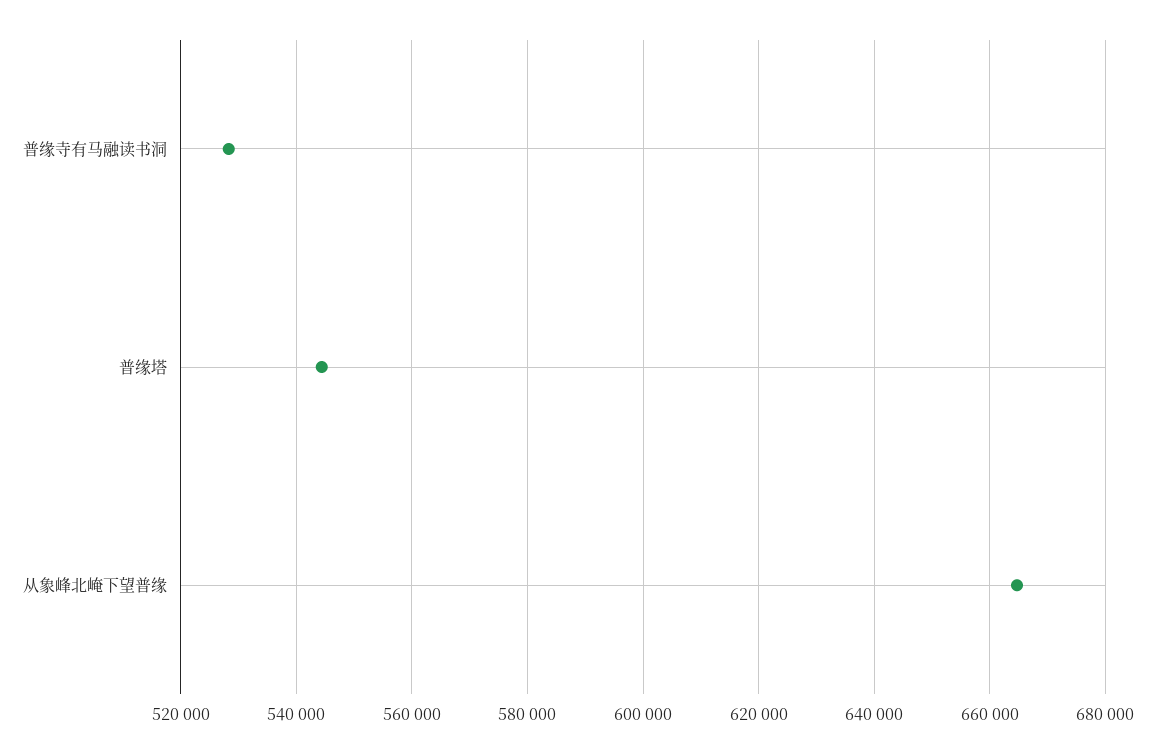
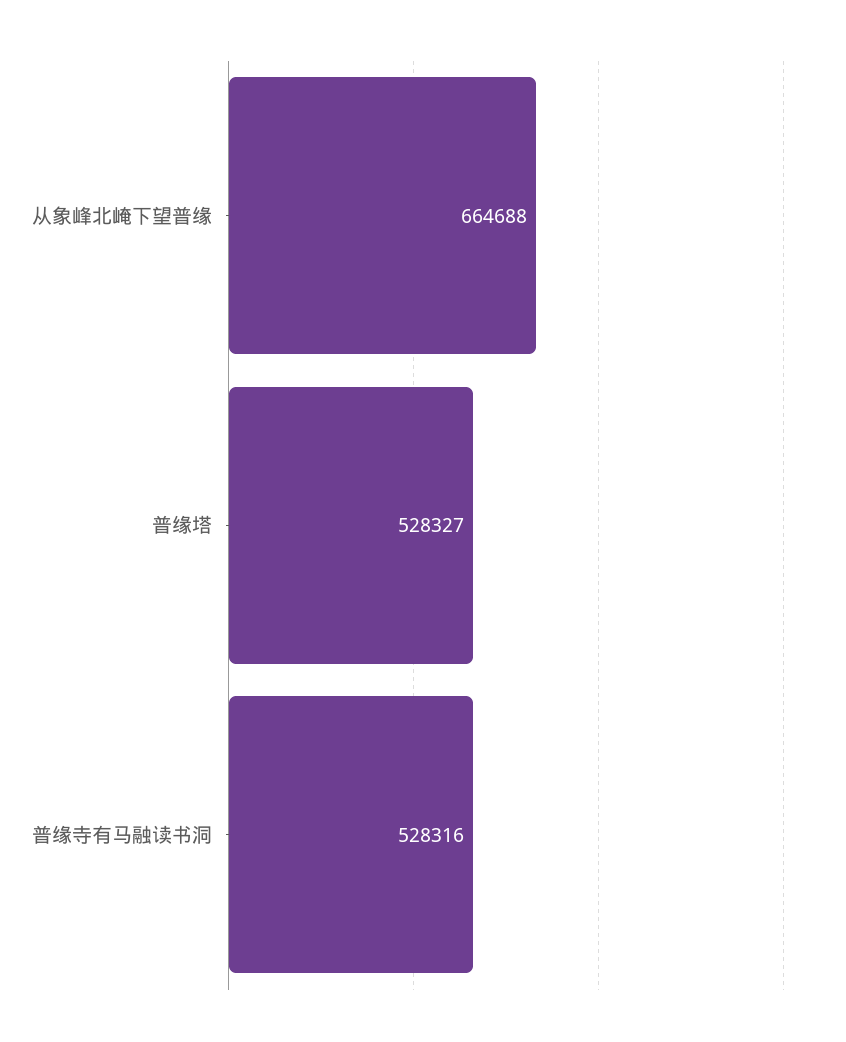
普缘塔: 544000 -> 528327

